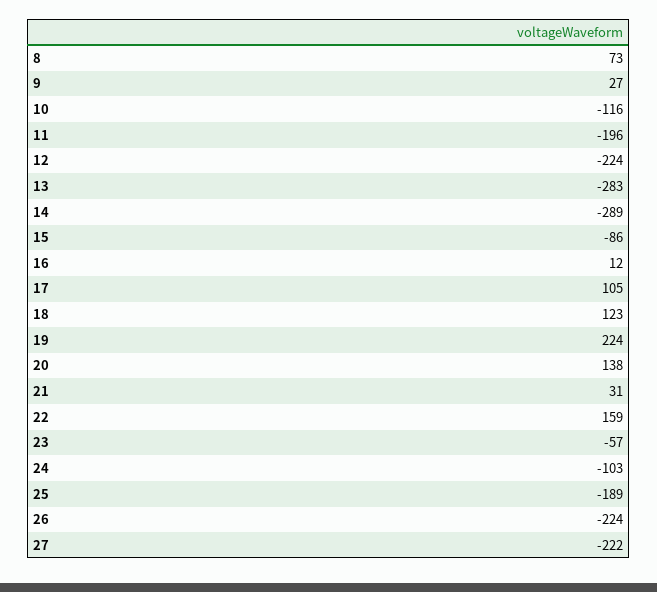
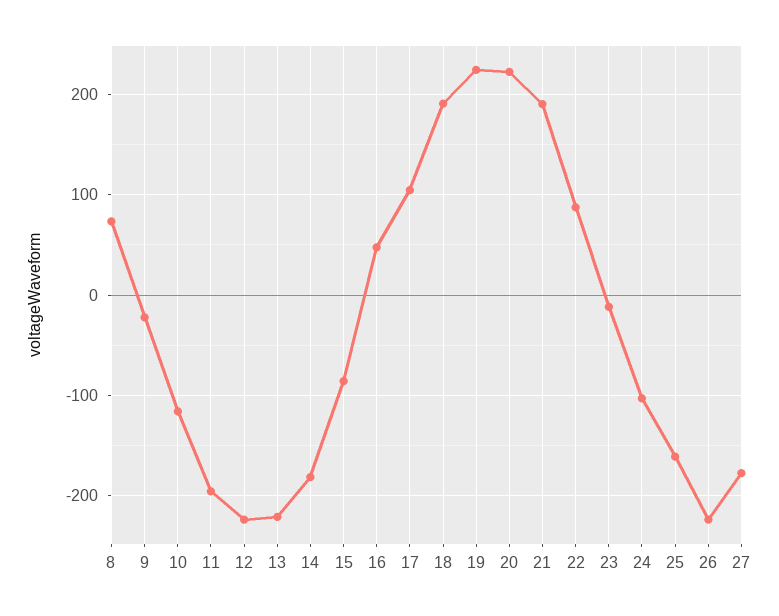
9: 27 -> -20
13: -283 -> -220
14: -289 -> -180
16: 12 -> 50
18: 123 -> 190
20: 138 -> 220
21: 31 -> 190
22: 159 -> 90
23: -57 -> -10
25: -189 -> -160
27: -222 -> -180

